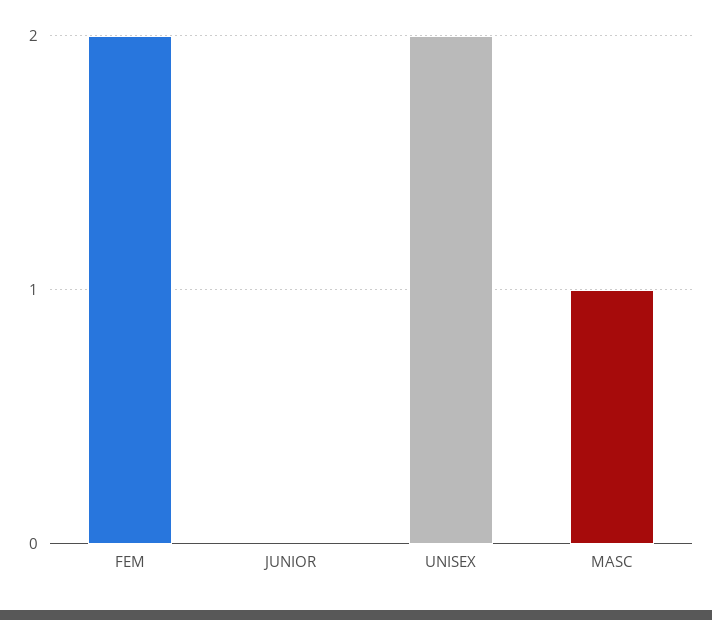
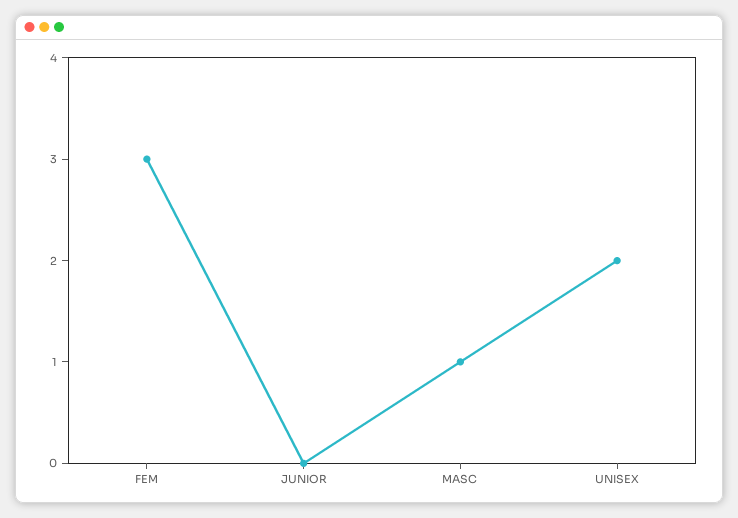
FEM: 2 -> 3

